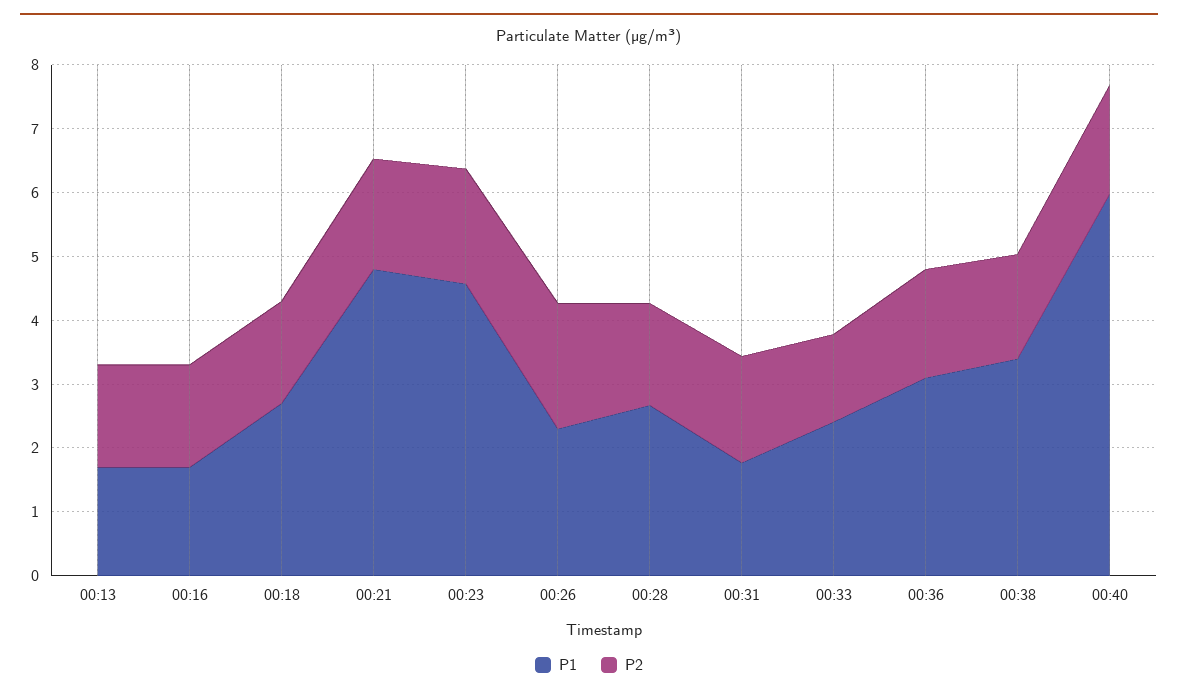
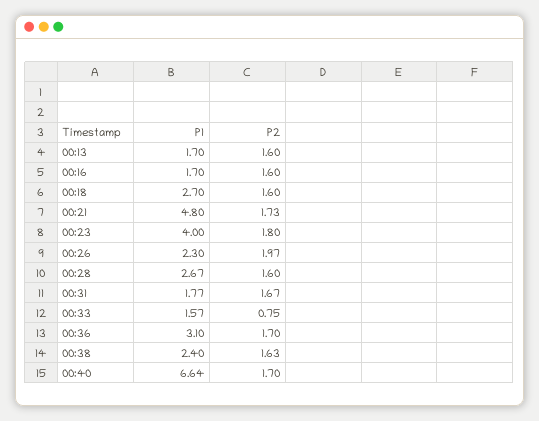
P1, 00:23: 4.6 -> 4
P1, 00:33: 2.4 -> 1.57
P2, 00:33: 1.4 -> 0.75
P1, 00:38: 3.4 -> 2.4
P1, 00:40: 6 -> 6.64

